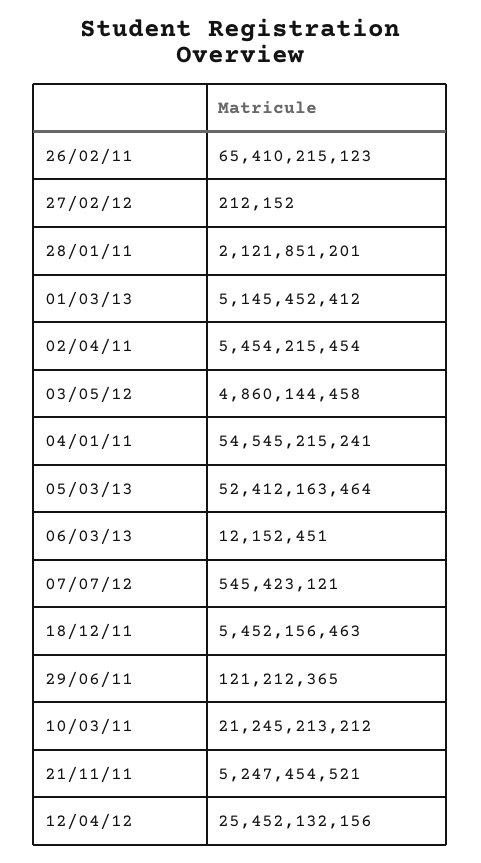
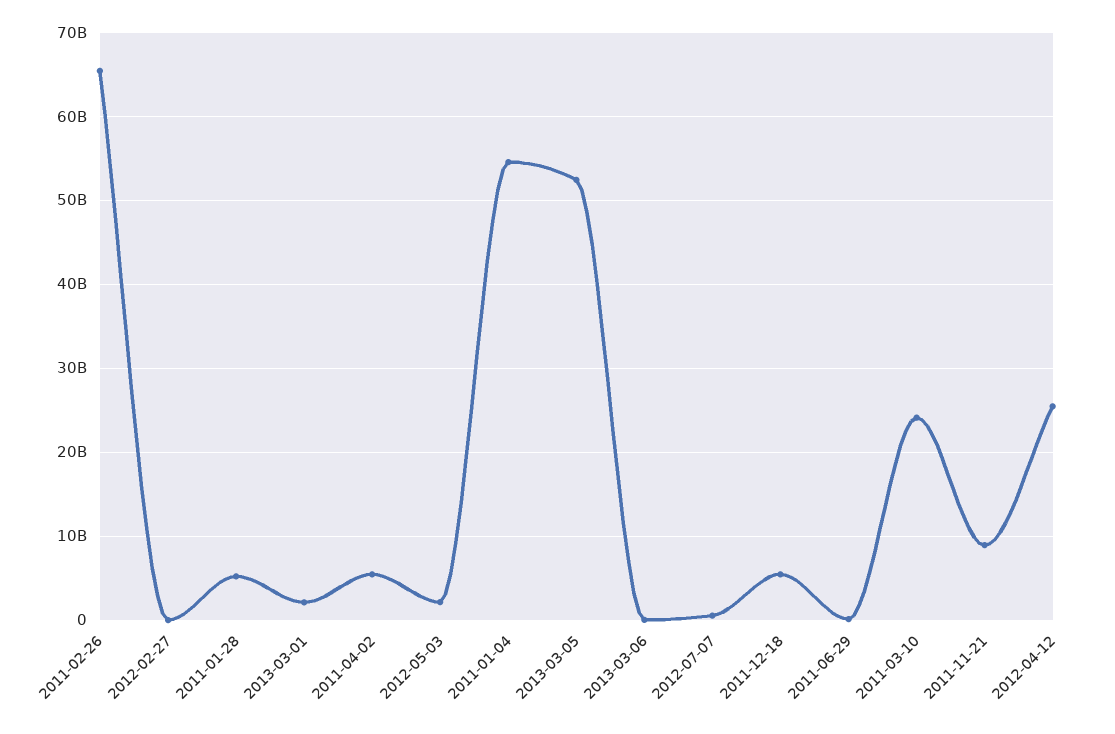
28/01/11: 2121851201 -> 5000000000
01/03/13: 5145452412 -> 2000000000
03/05/12: 4860144458 -> 2000000000
10/03/11: 21245213212 -> 24000000000
21/11/11: 5247454521 -> 9000000000

